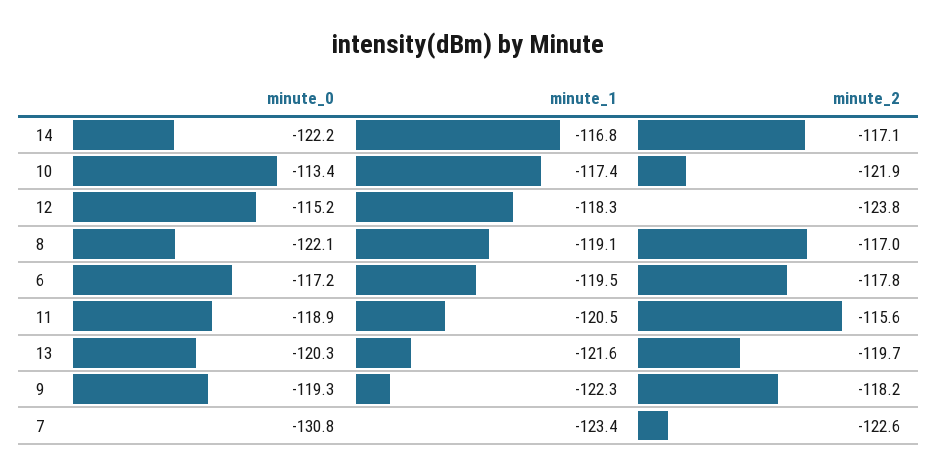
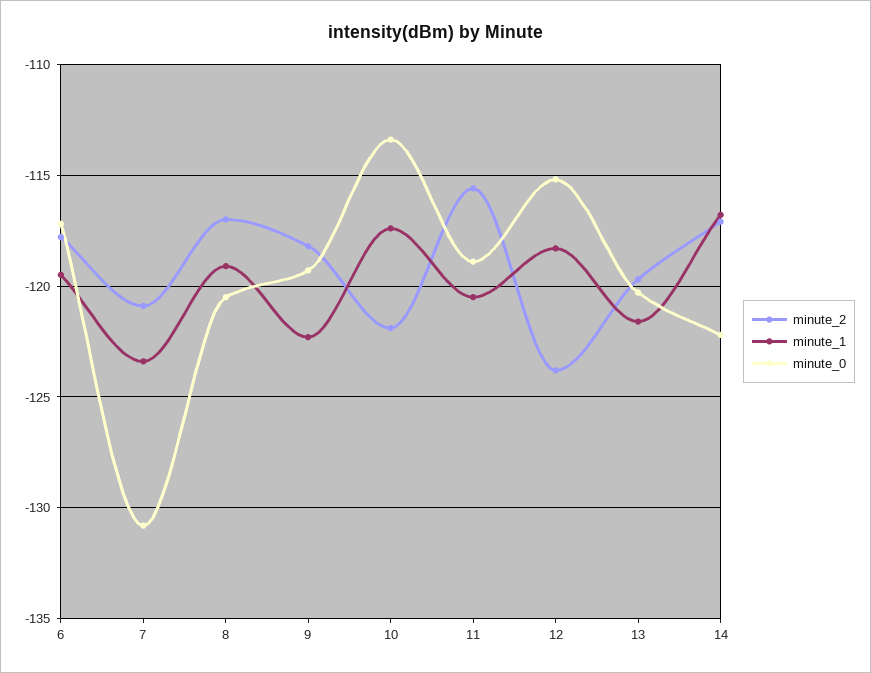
minute_0, 8: -122.1 -> -120.5
minute_2, 7: -122.6 -> -121

